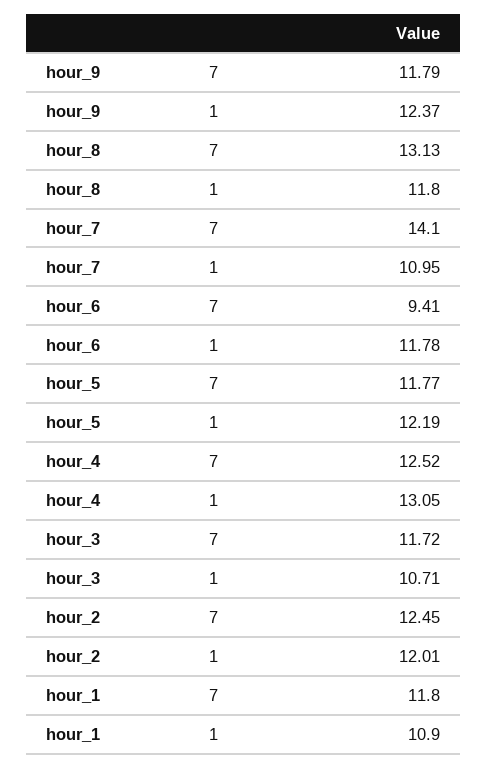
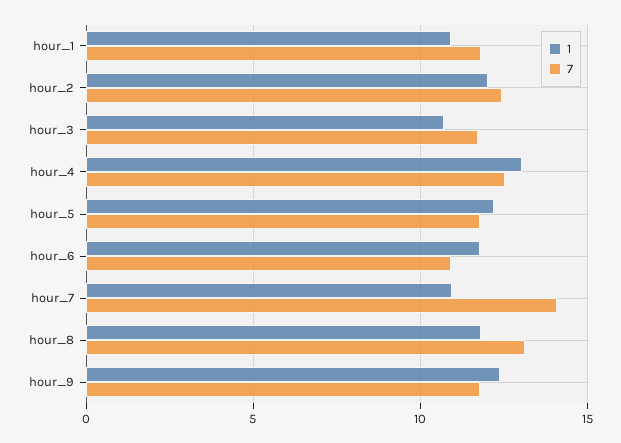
7, hour_6: 9.41 -> 11

